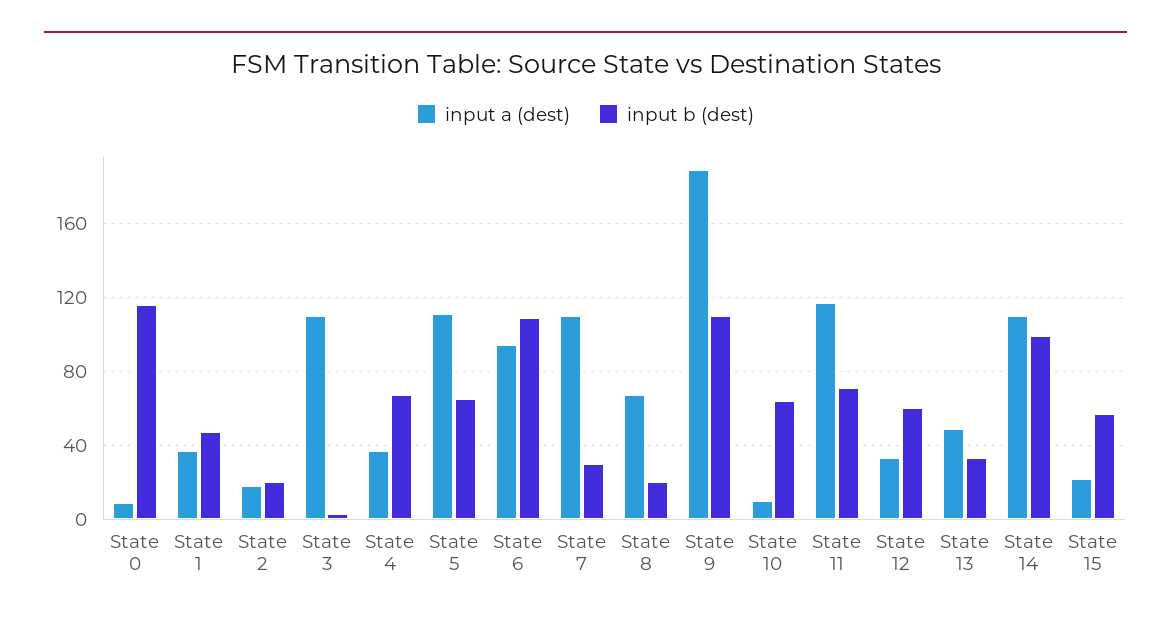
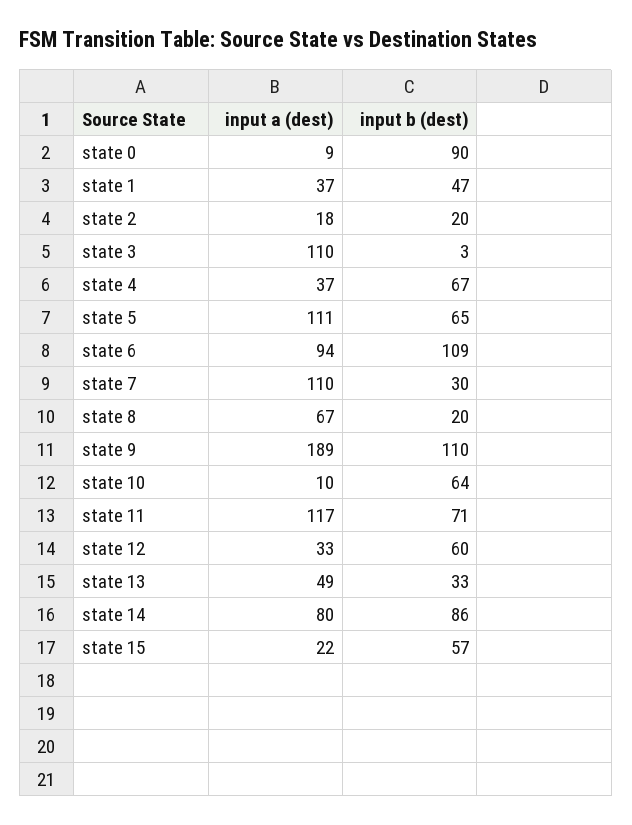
input b (dest), State 0: 115 -> 90
input a (dest), State 14: 110 -> 80
input b (dest), State 14: 100 -> 86

